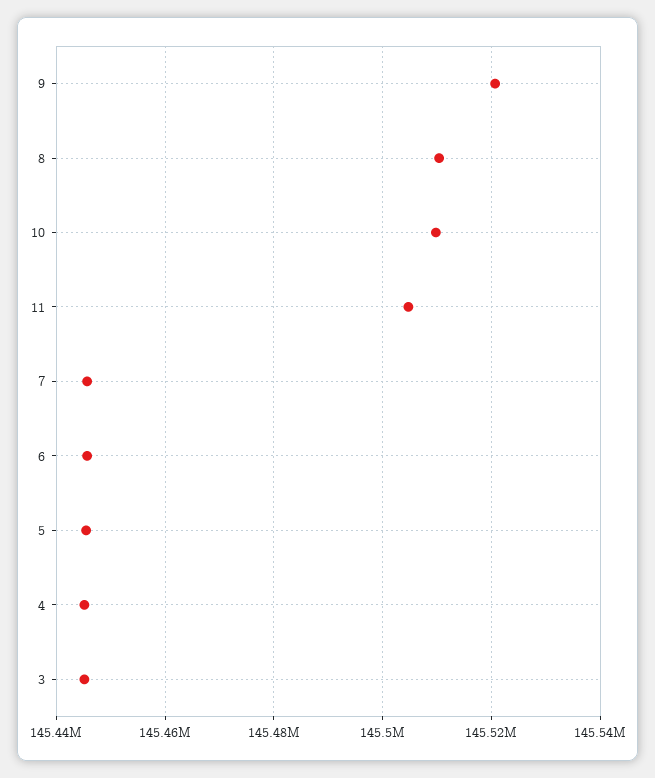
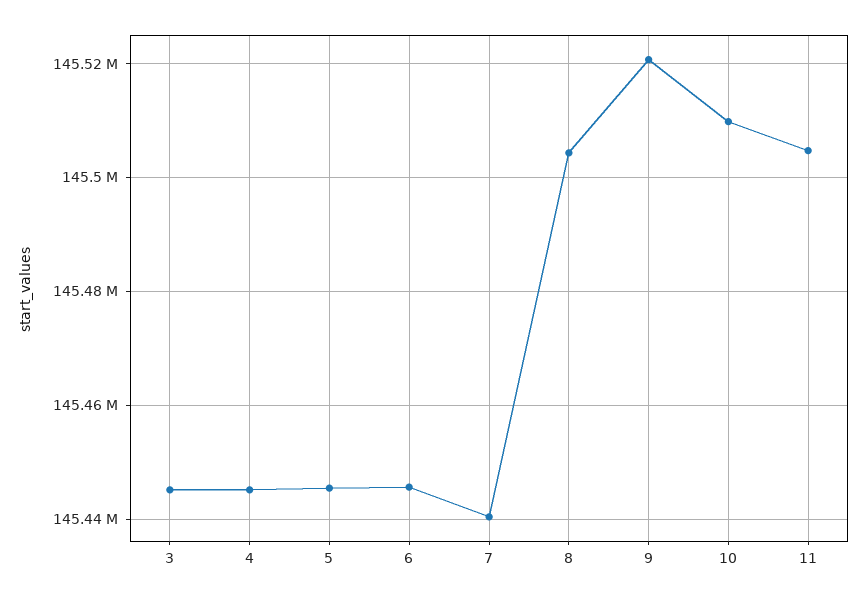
8: 145510000 -> 145504000
7: 145446000 -> 145440000

